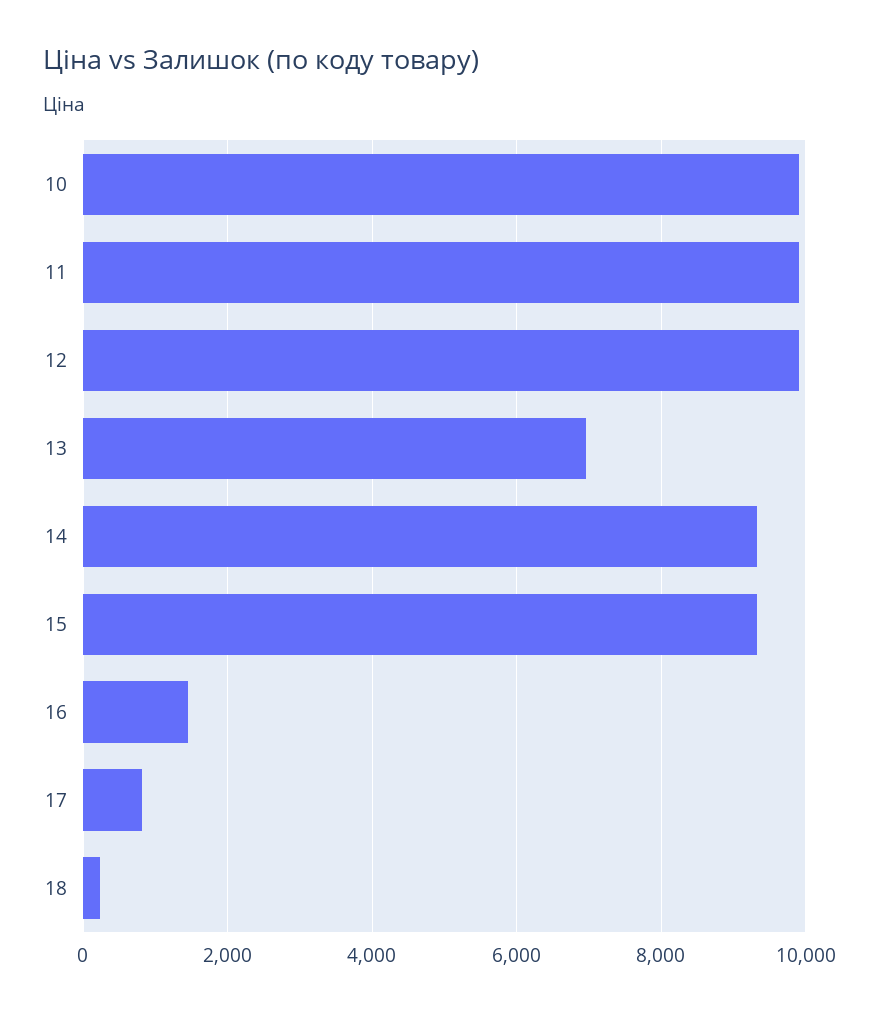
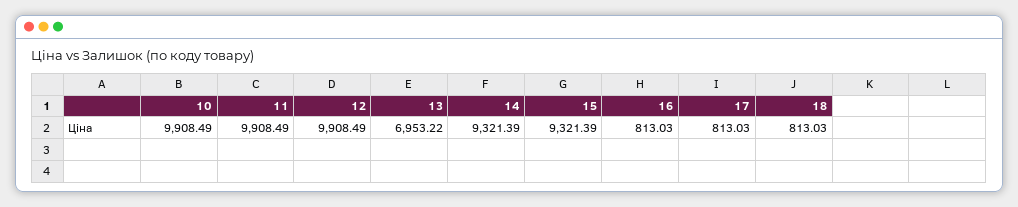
16: 1400 -> 813.03
18: 200 -> 813.03

